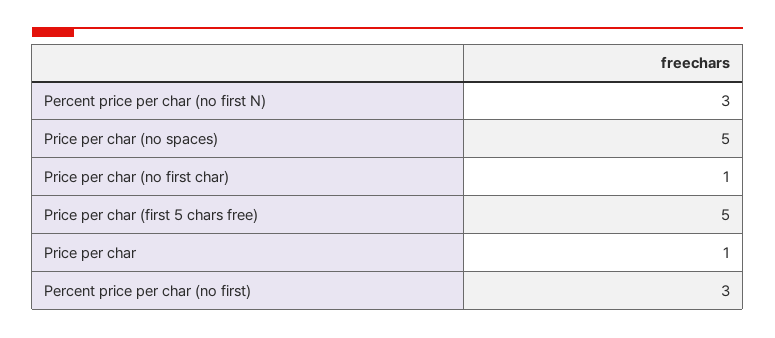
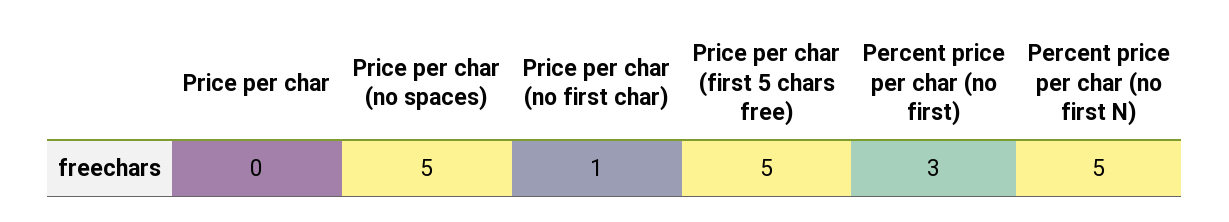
Percent price per char (no first N): 3 -> 5
Price per char: 1 -> 0

